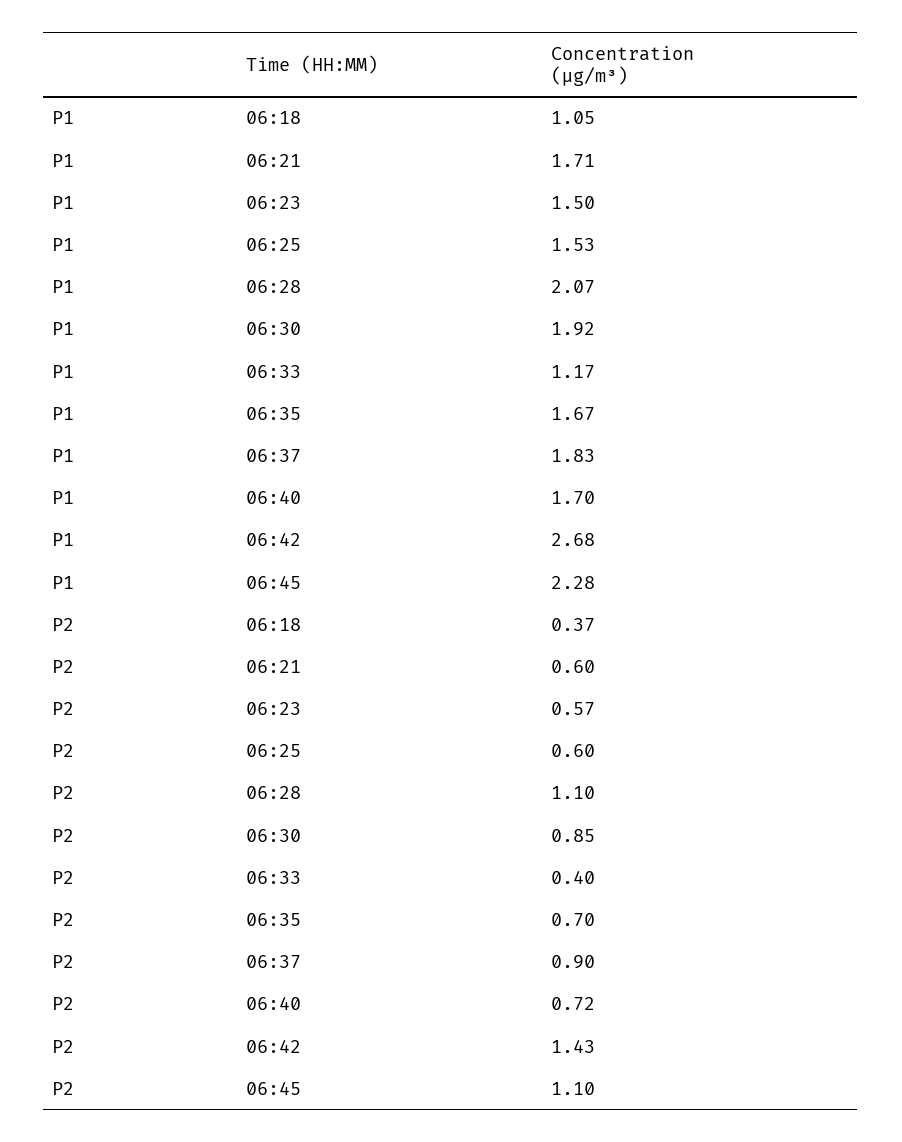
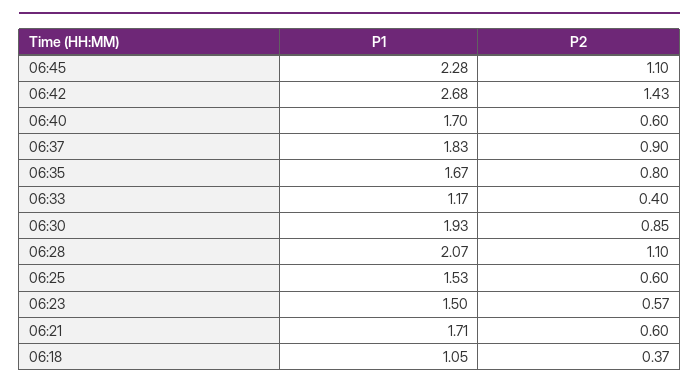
P1, 06:30: 1.92 -> 1.93
P2, 06:35: 0.7 -> 0.8
P2, 06:40: 0.72 -> 0.6

